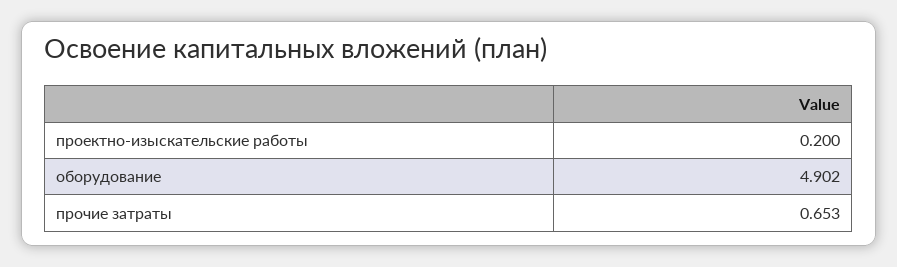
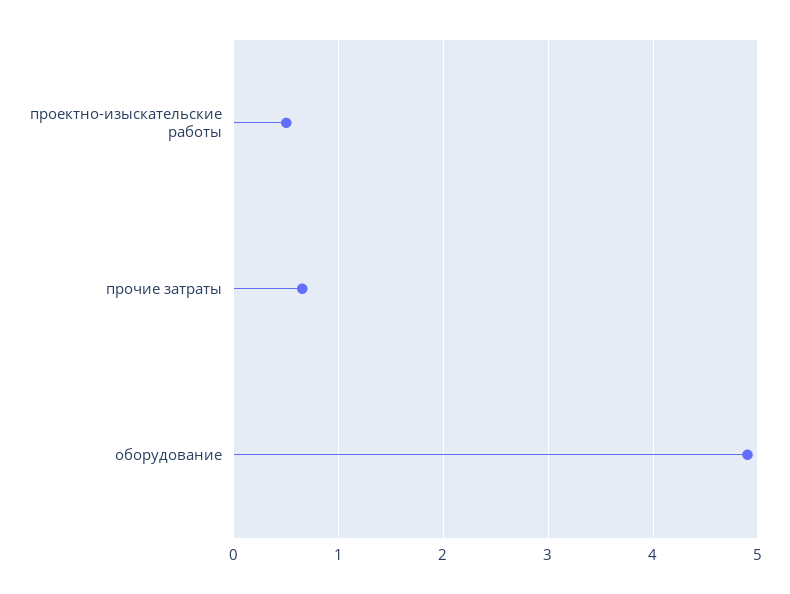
проектно-изыскательские работы: 0.2 -> 0.5

